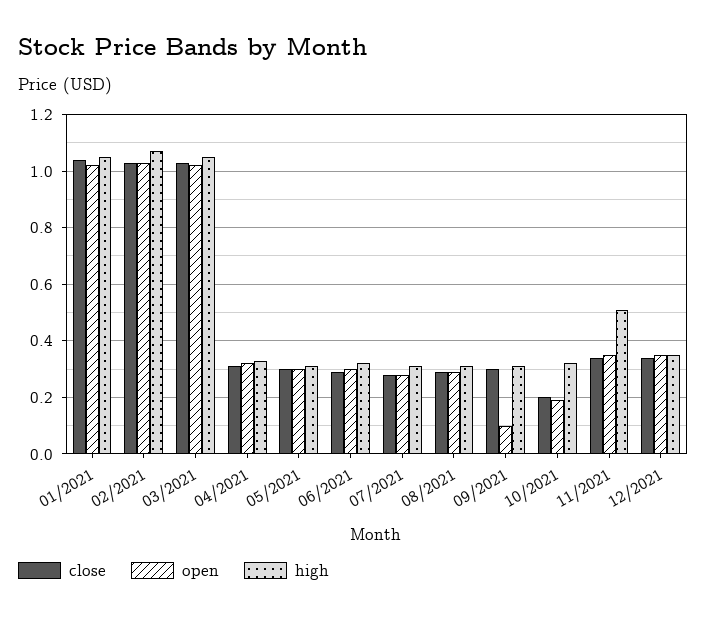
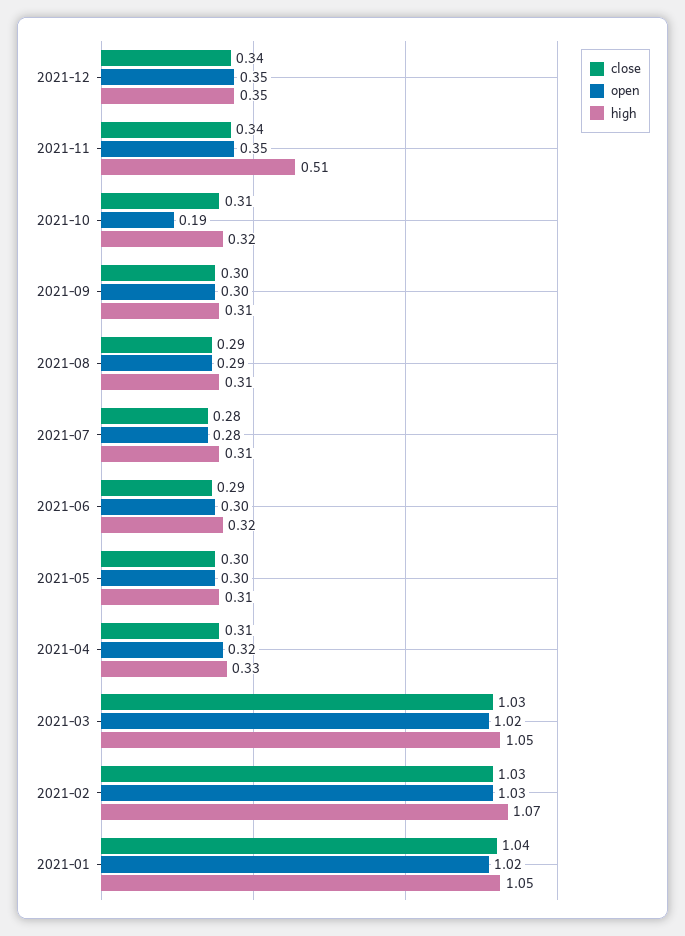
open, 09/2021: 0.1 -> 0.3
close, 10/2021: 0.2 -> 0.31

